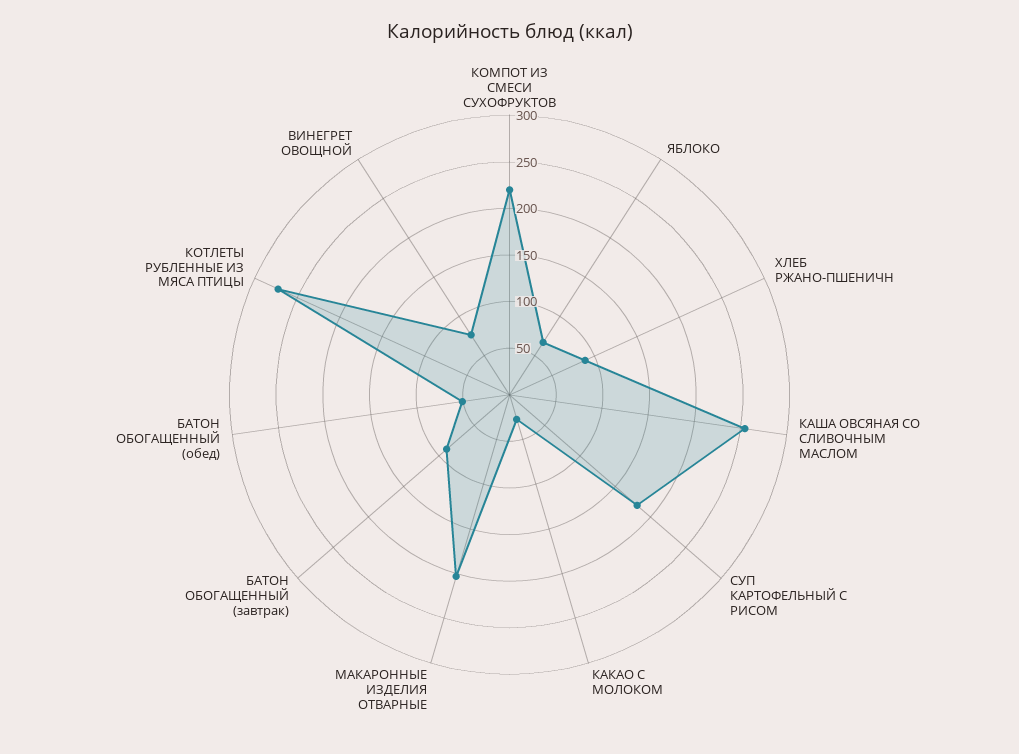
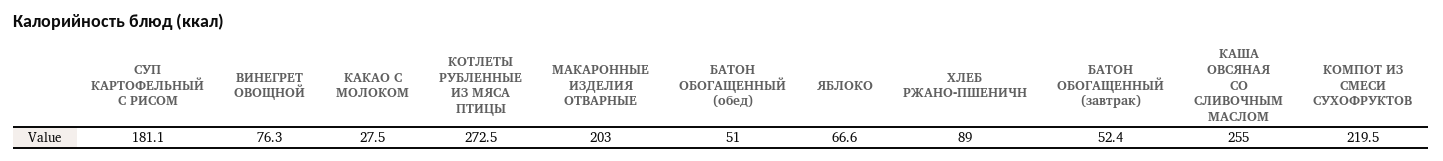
БАТОН ОБОГАЩЕННЫЙ (завтрак): 90 -> 52.4

